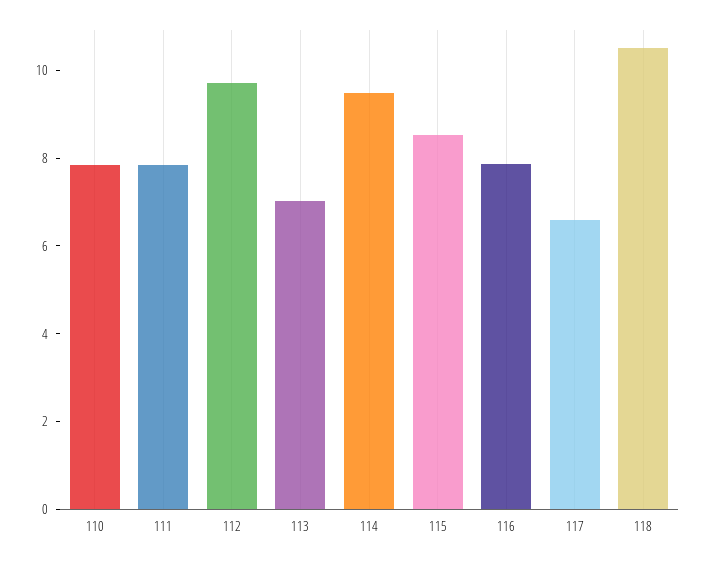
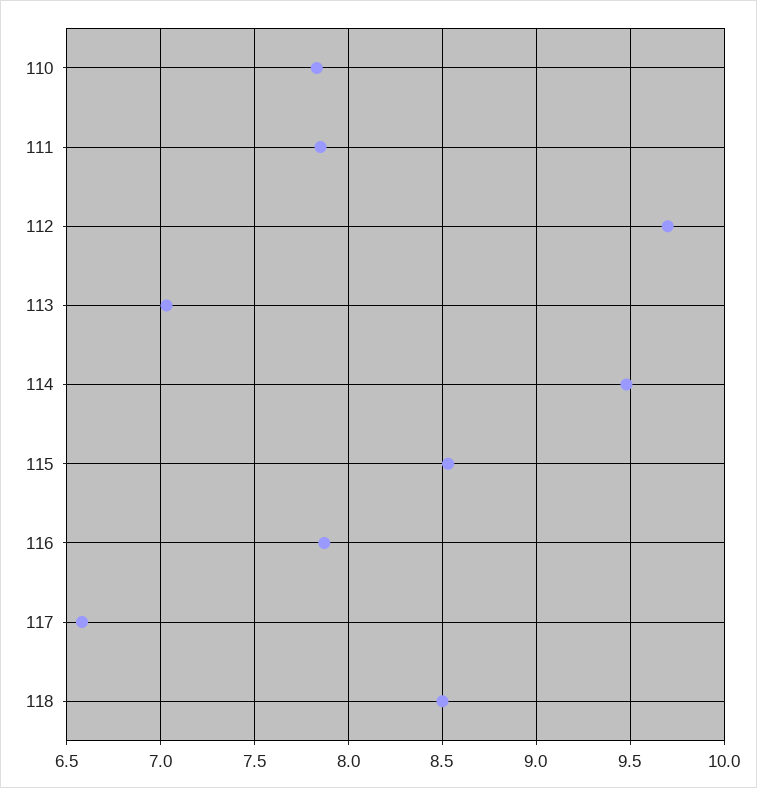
118: 10.5 -> 8.5

